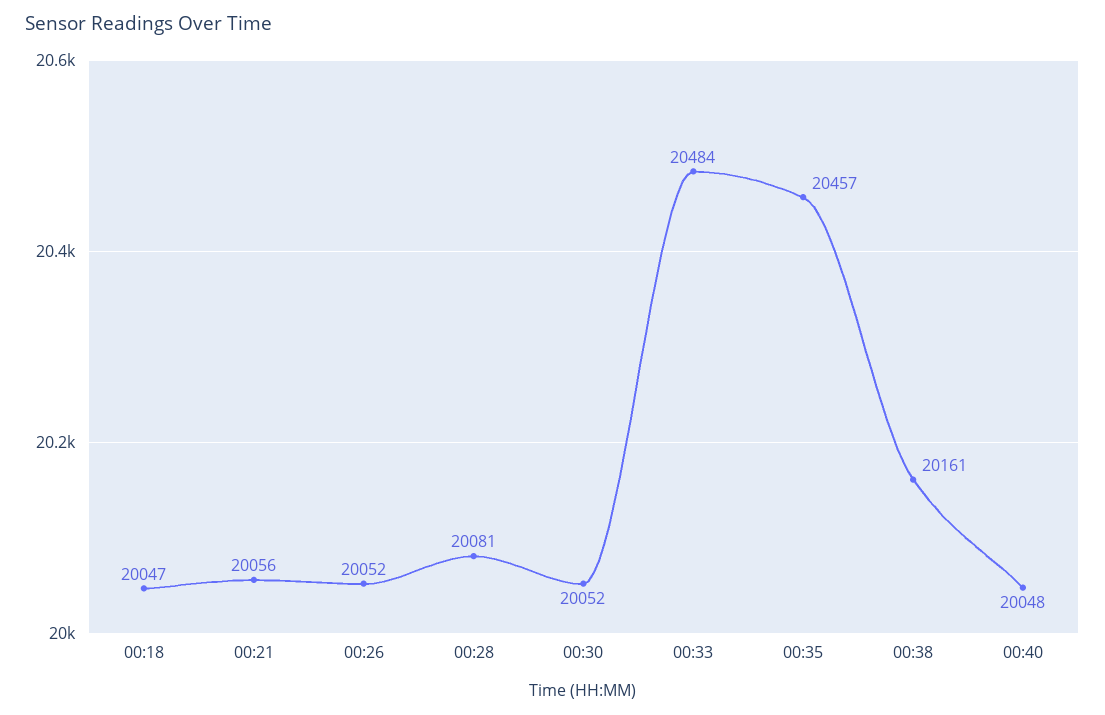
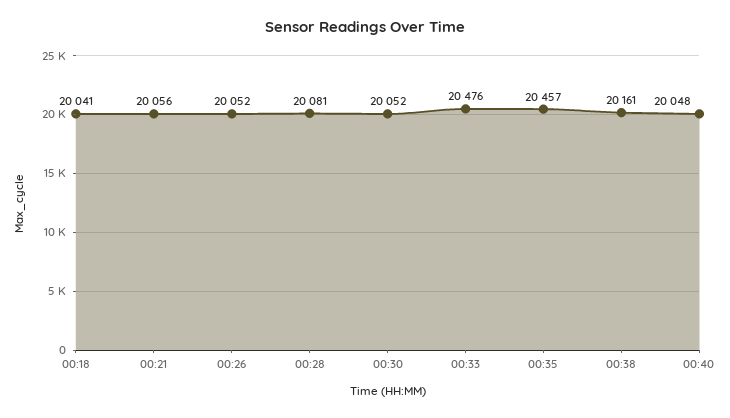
00:18: 20047 -> 20041
00:33: 20484 -> 20476

